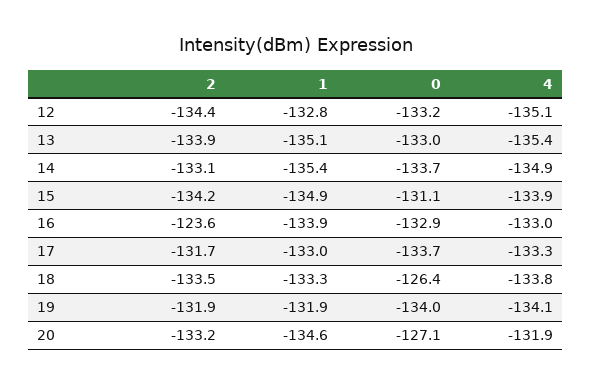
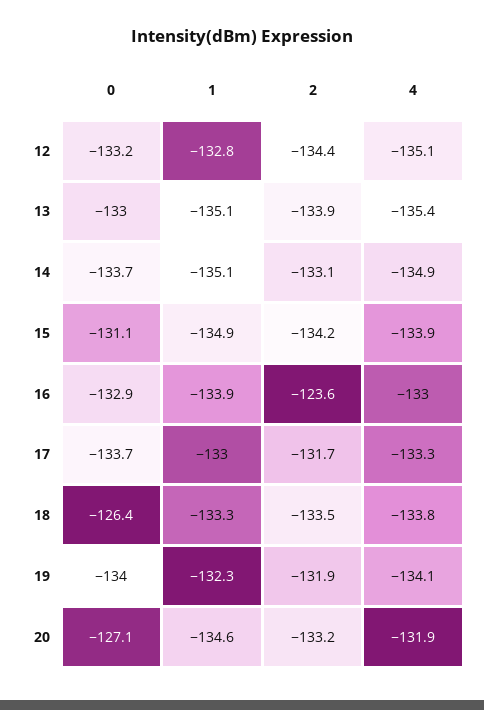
1, 14: -135.4 -> -135.1
1, 19: -131.9 -> -132.3

